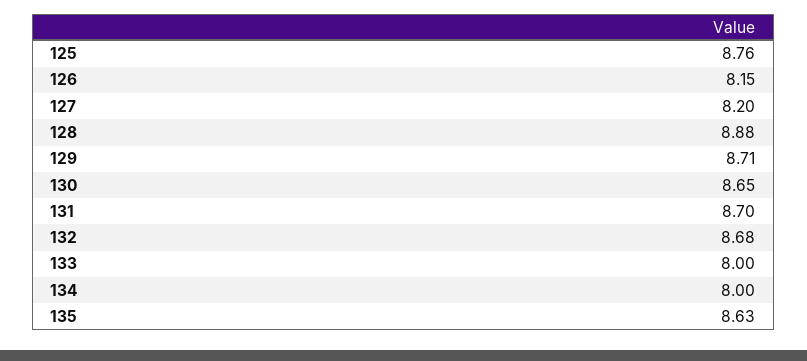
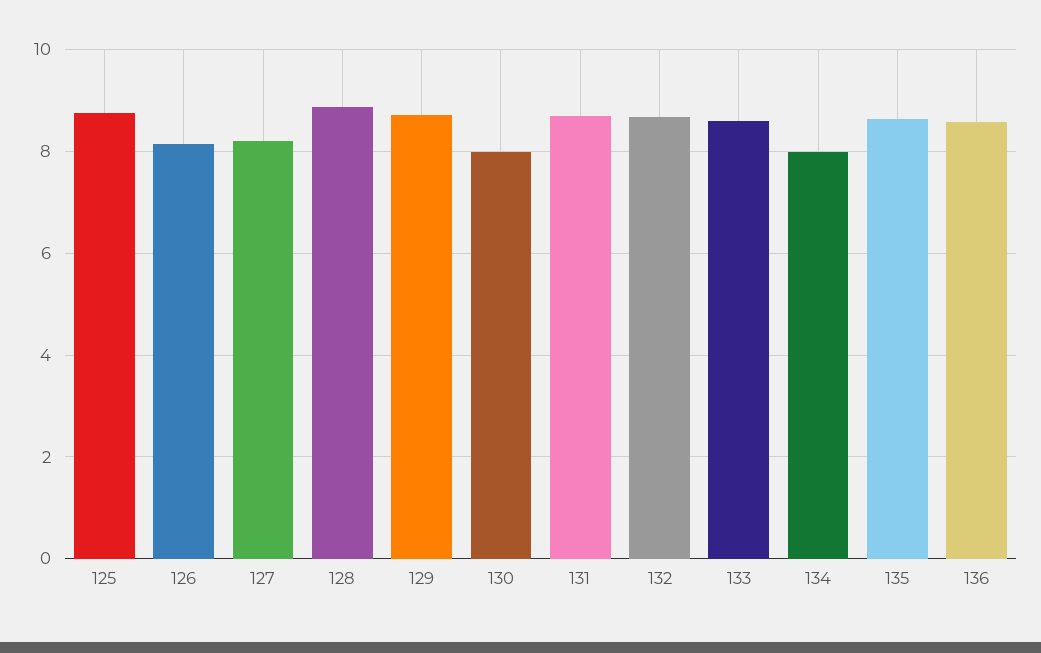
130: 8.65 -> 8
133: 8 -> 8.6
136: none -> 8.6

